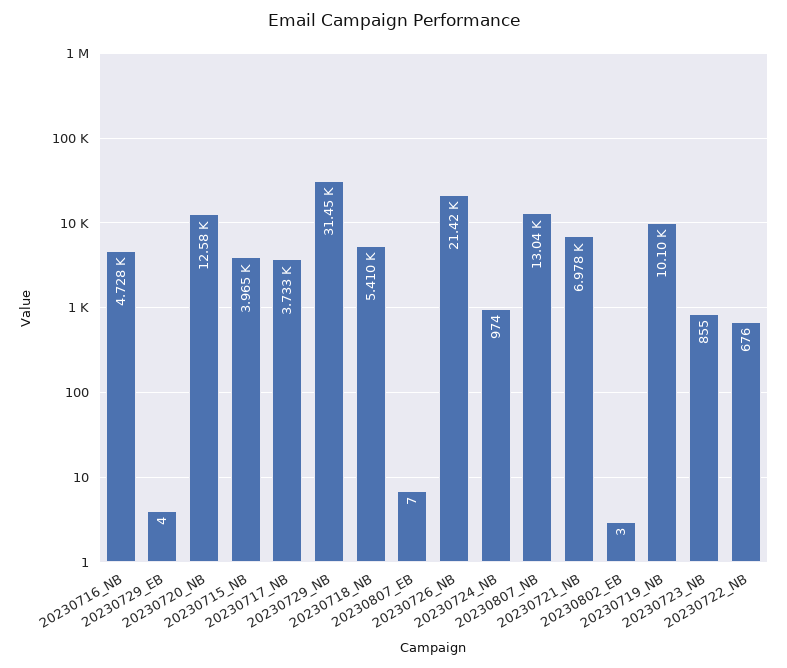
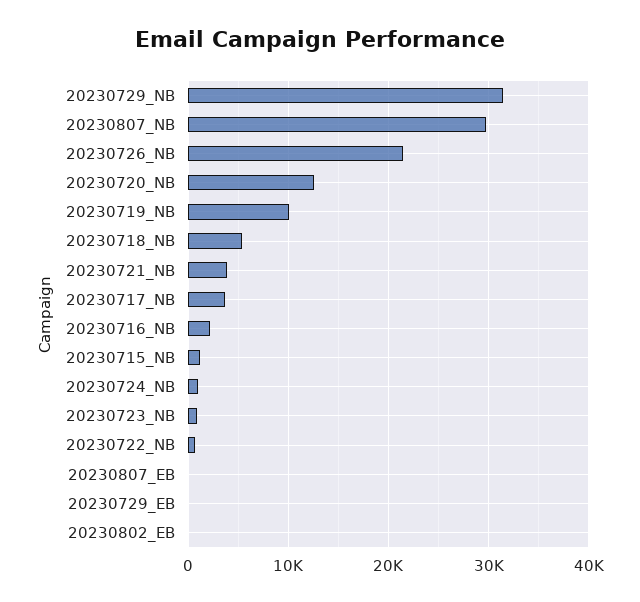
20230716_NB: 4728 -> 2000
20230715_NB: 3965 -> 1000
20230807_NB: 13040 -> 30000
20230721_NB: 6978 -> 4000

